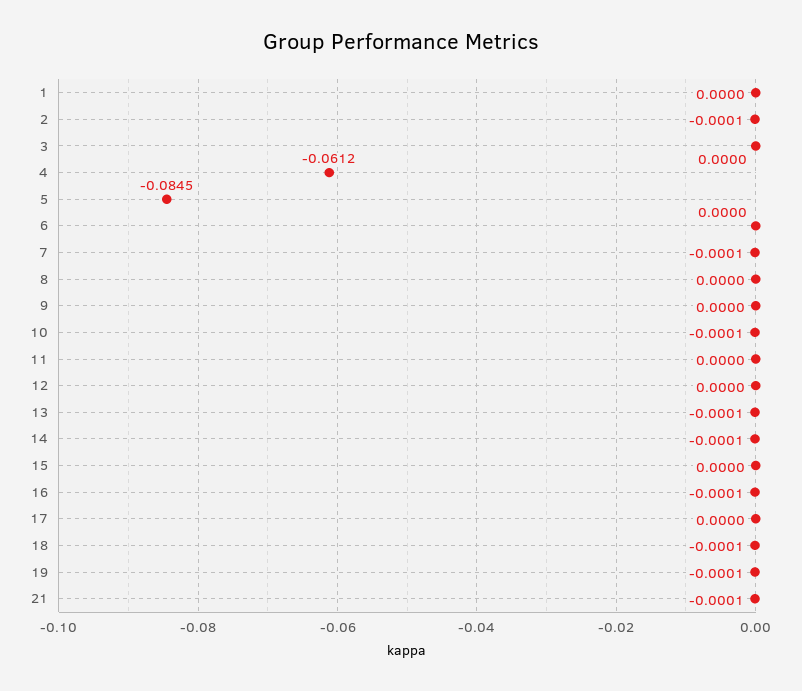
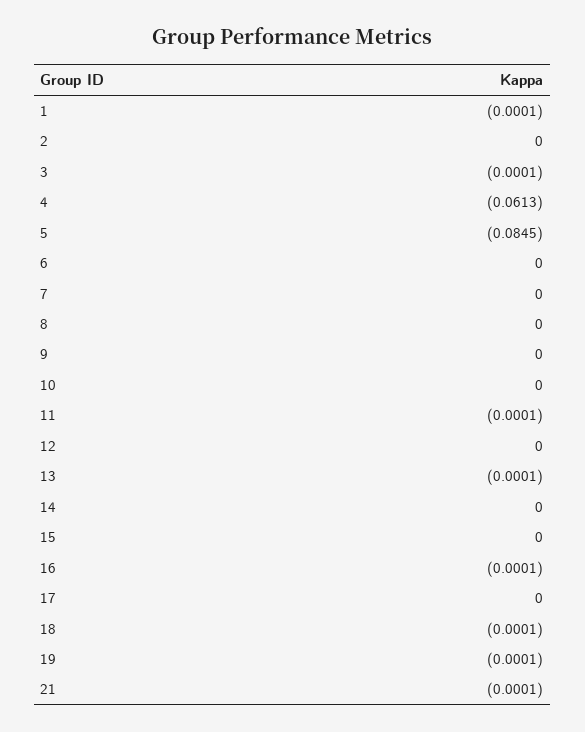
1: 0 -> -0.0001
2: -0.0001 -> 0
3: 0 -> -0.0001
4: -0.0612 -> -0.0613
7: -0.0001 -> 0
10: -0.0001 -> 0
11: 0 -> -0.0001
14: -0.0001 -> 0

